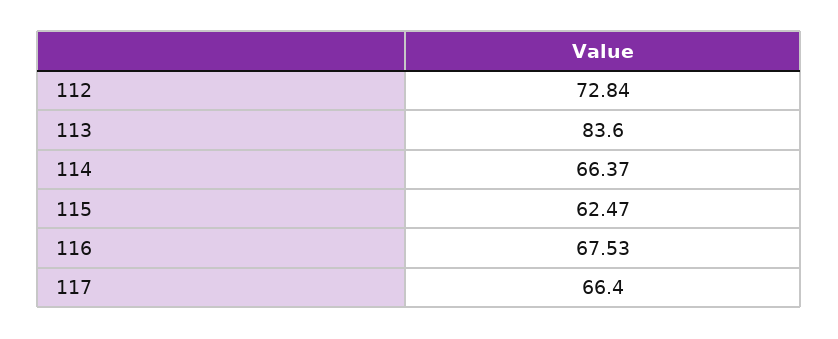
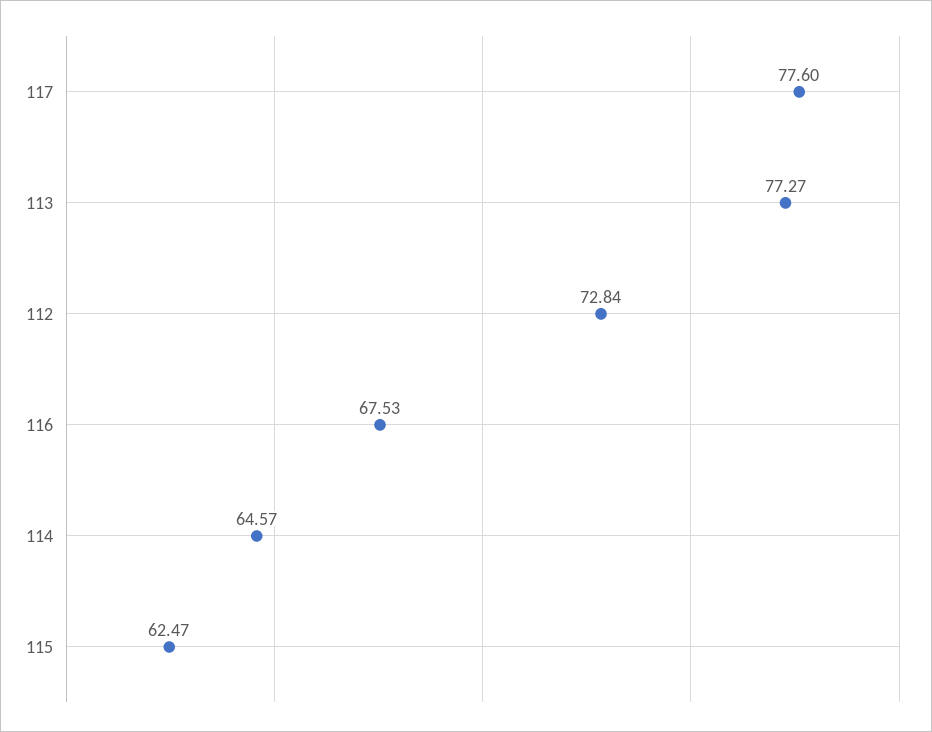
113: 83.6 -> 77.27
114: 66.37 -> 64.57
117: 66.4 -> 77.6

